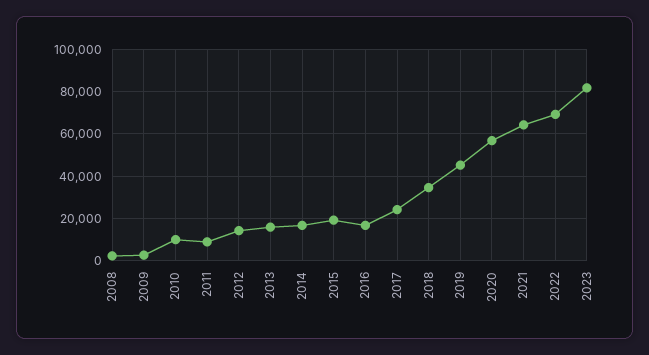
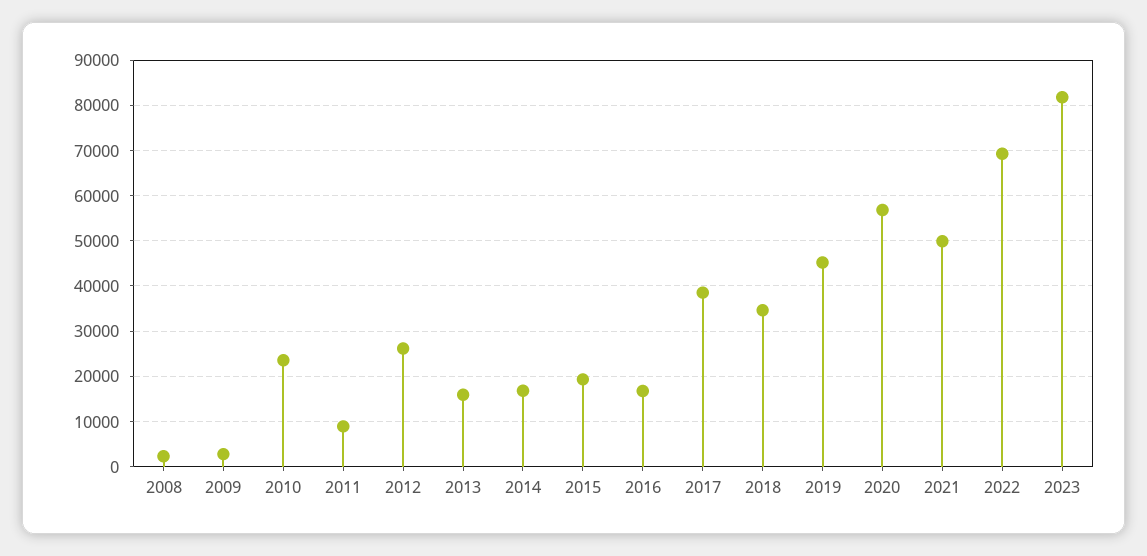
2010: 10000 -> 24000
2012: 15000 -> 26000
2017: 25000 -> 38000
2021: 65000 -> 50000

